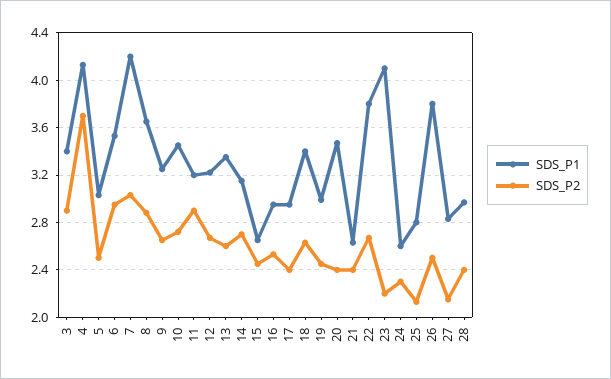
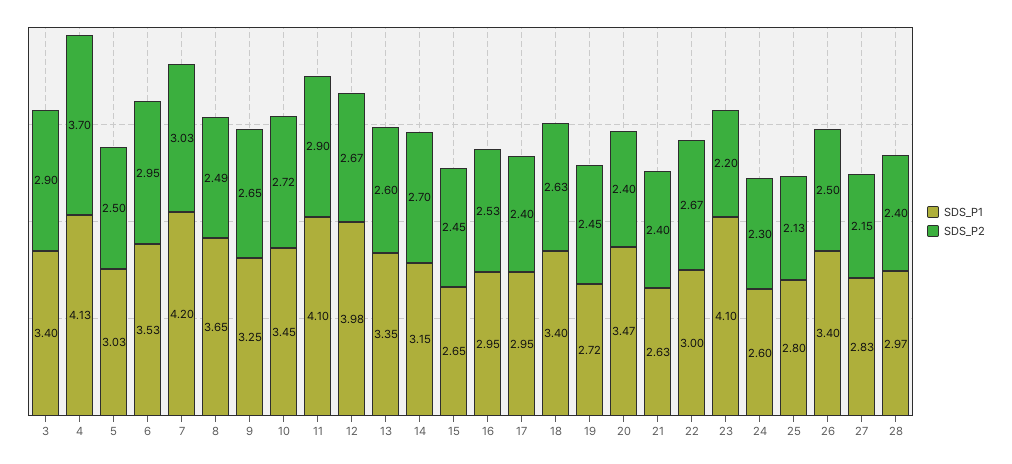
SDS_P2, 8: 2.9 -> 2.49
SDS_P1, 11: 3.2 -> 4.1
SDS_P1, 12: 3.2 -> 3.98
SDS_P1, 19: 3 -> 2.72
SDS_P1, 22: 3.8 -> 3
SDS_P1, 26: 3.8 -> 3.4

